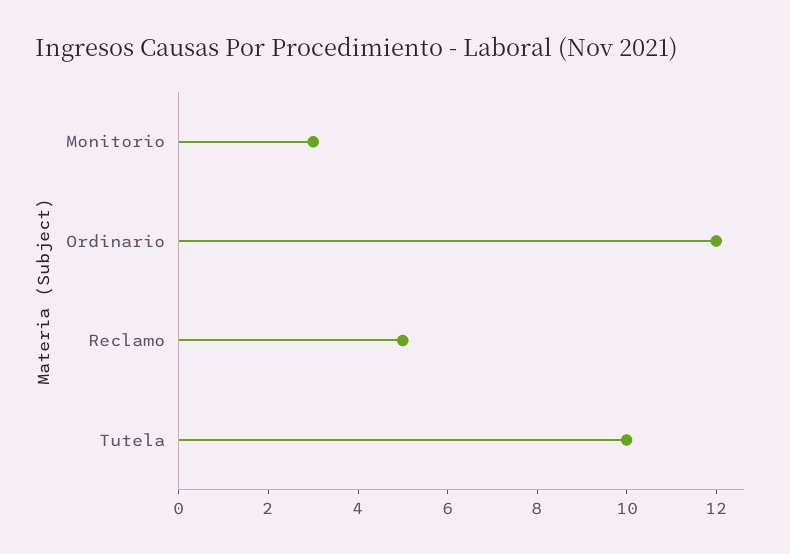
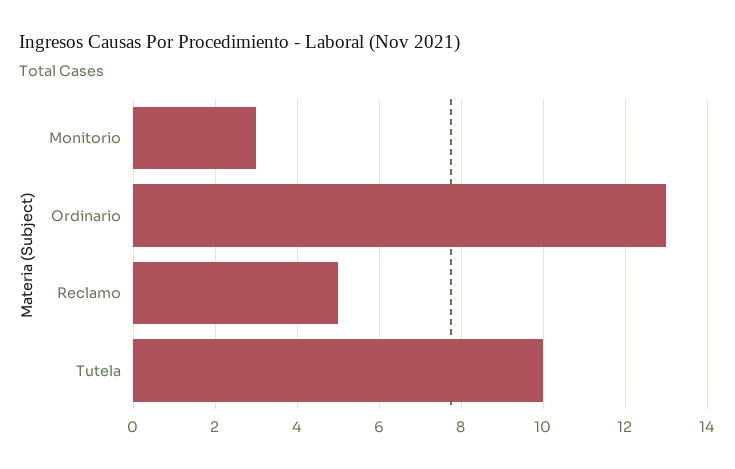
Ordinario: 12 -> 13

